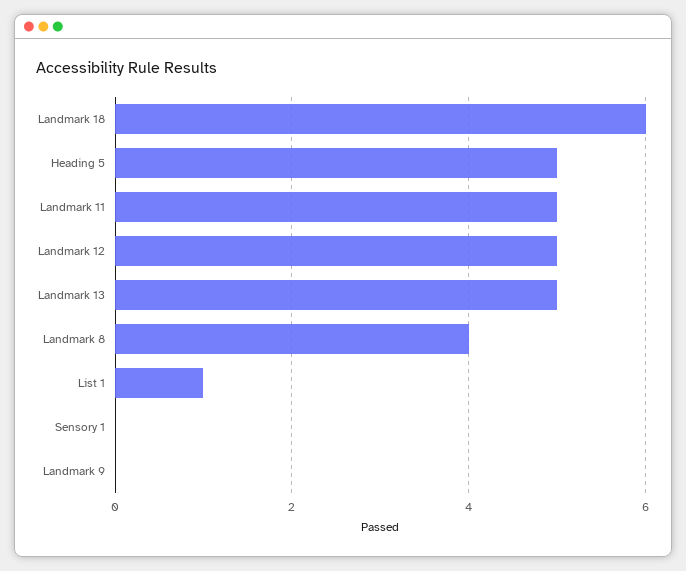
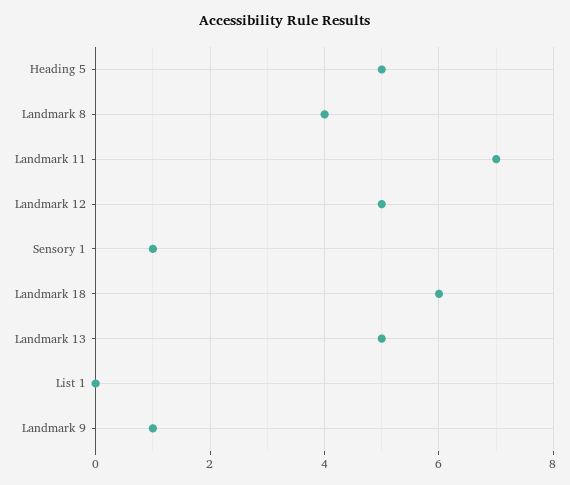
Landmark 11: 5 -> 7
List 1: 1 -> 0
Sensory 1: 0 -> 1
Landmark 9: 0 -> 1

